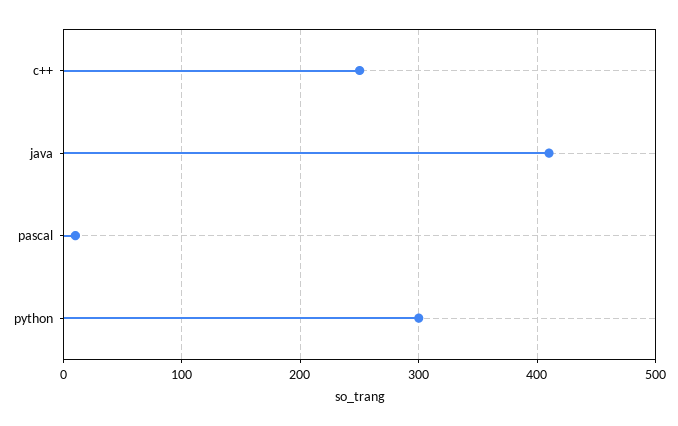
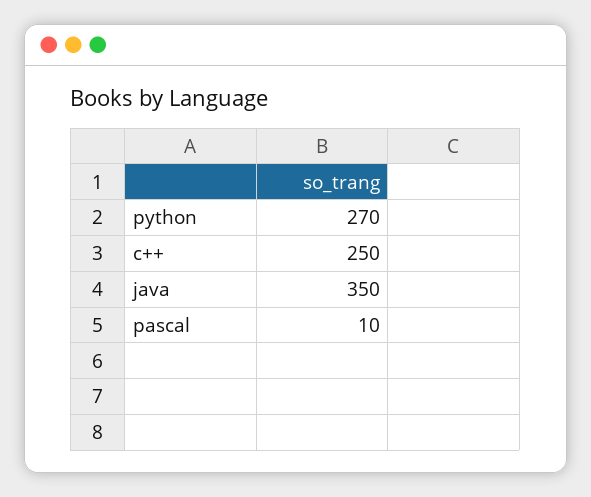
java: 410 -> 350
python: 300 -> 270

